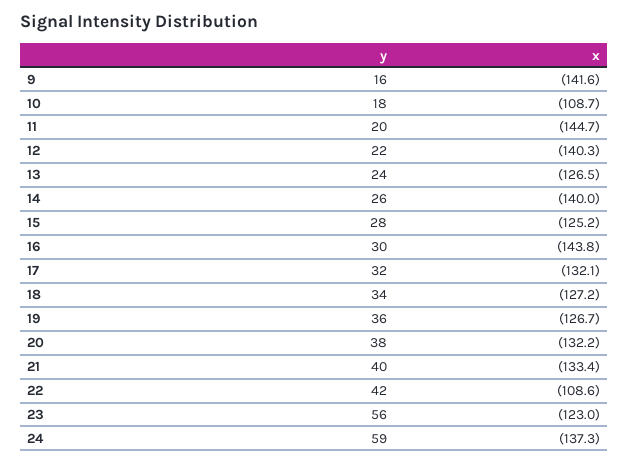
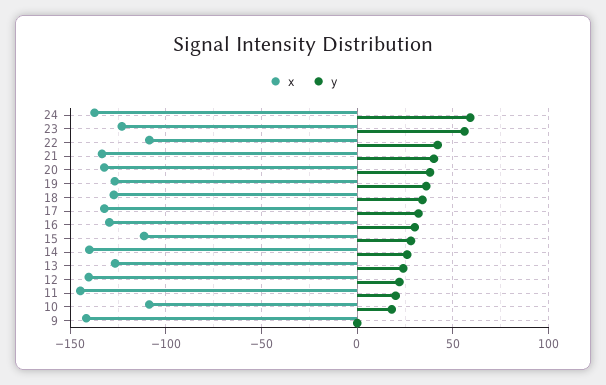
y, 9: 16 -> 0
x, 15: -125.2 -> -110
x, 16: -143.8 -> -130

